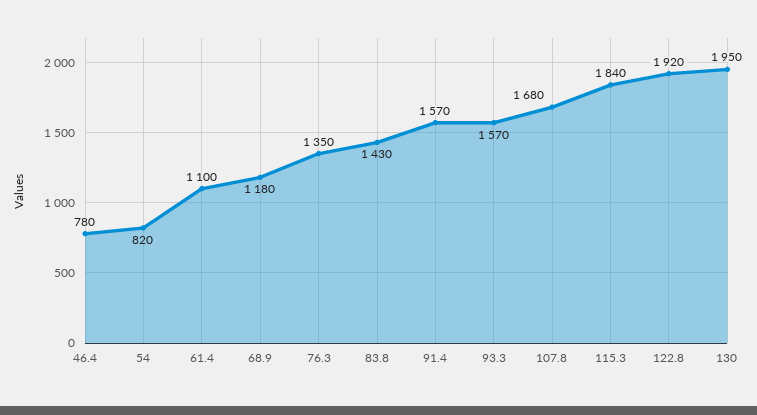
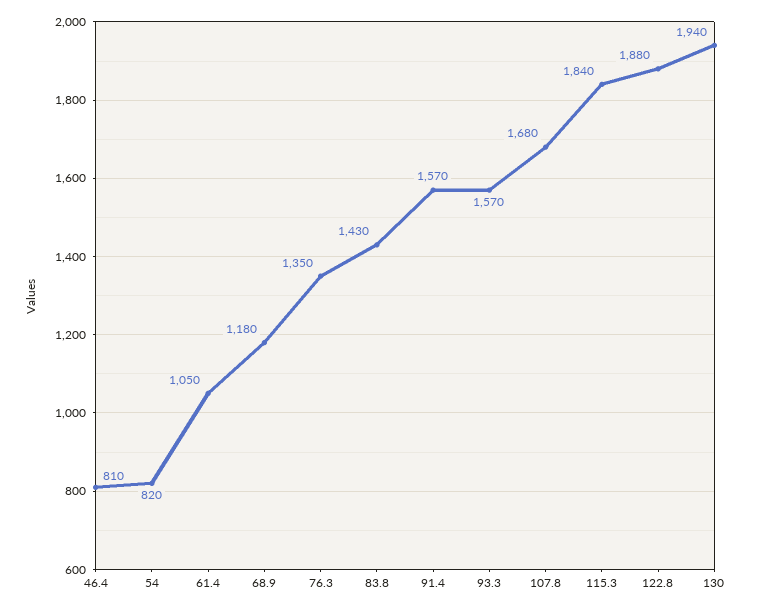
46.4: 780 -> 810
61.4: 1100 -> 1050
122.8: 1920 -> 1880
130: 1950 -> 1940

